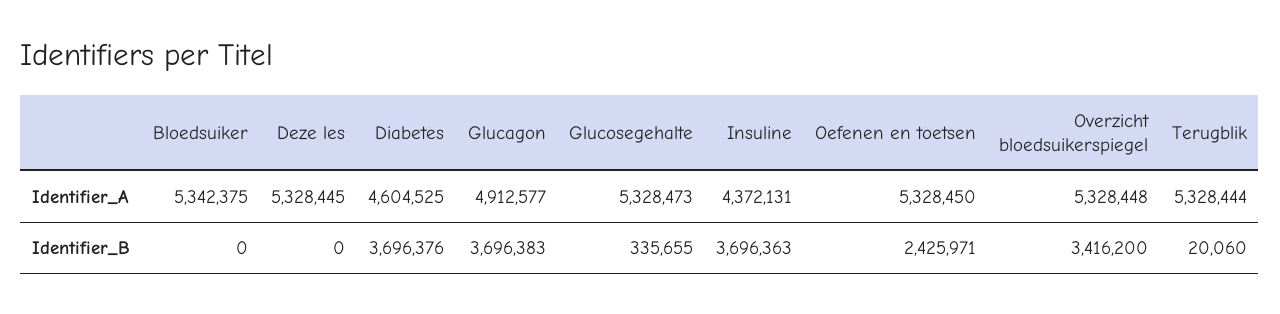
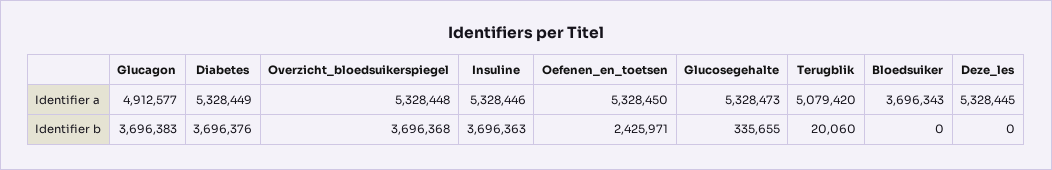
Bloedsuiker, Identifier_A: 5342375 -> 3696343
Diabetes, Identifier_A: 4604525 -> 5328449
Insuline, Identifier_A: 4372131 -> 5328446
Terugblik, Identifier_A: 5328444 -> 5079420
Overzicht bloedsuikerspiegel, Identifier_B: 3416200 -> 3696368

